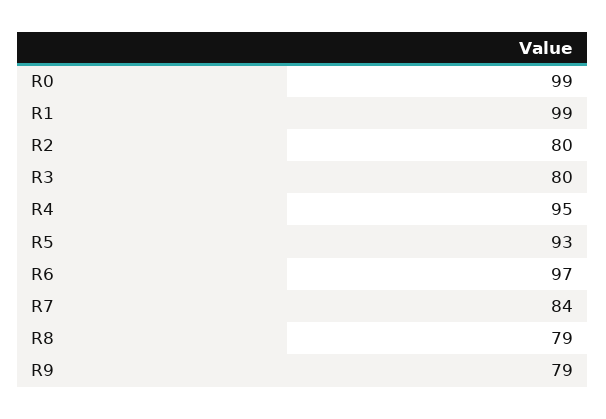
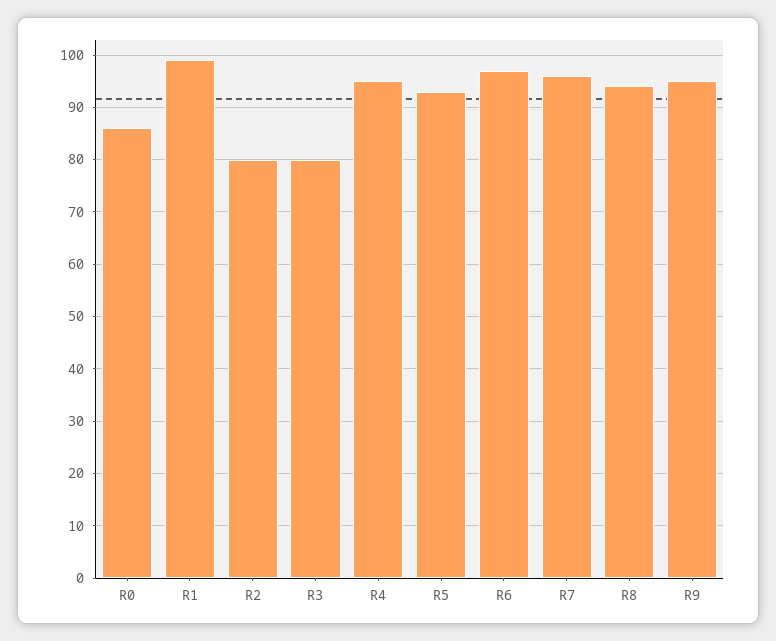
R0: 99 -> 85
R7: 84 -> 95
R8: 79 -> 95
R9: 79 -> 95

